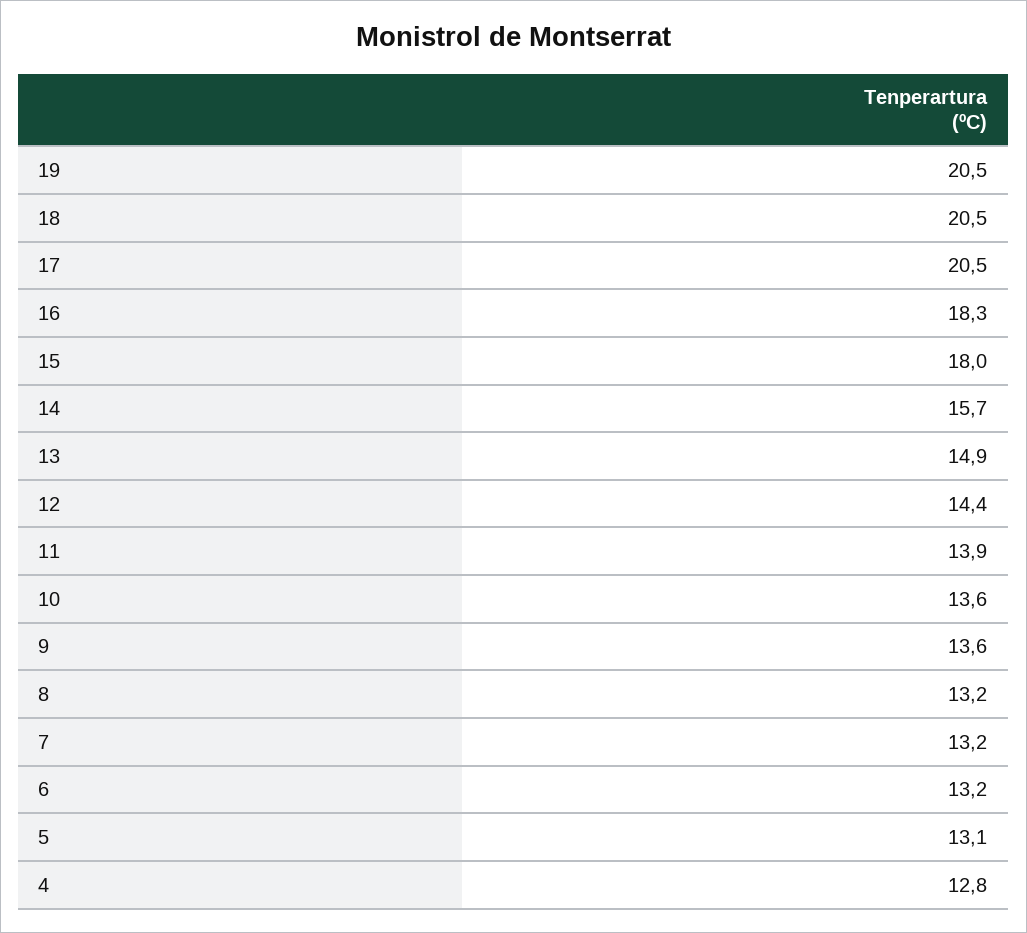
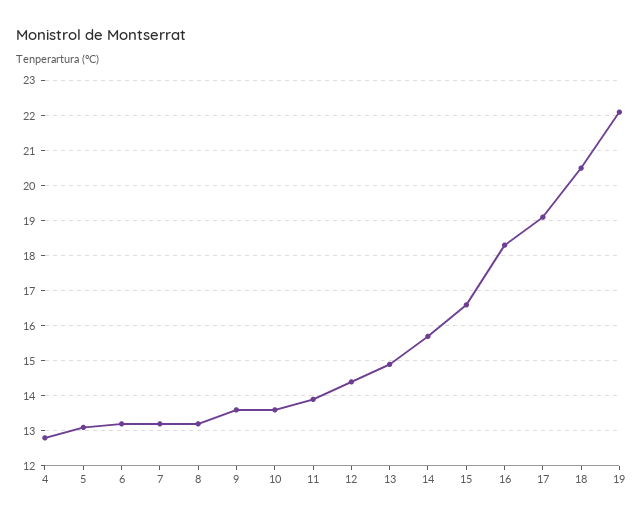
19: 20.5 -> 22
17: 20.5 -> 19
15: 18 -> 16.5

